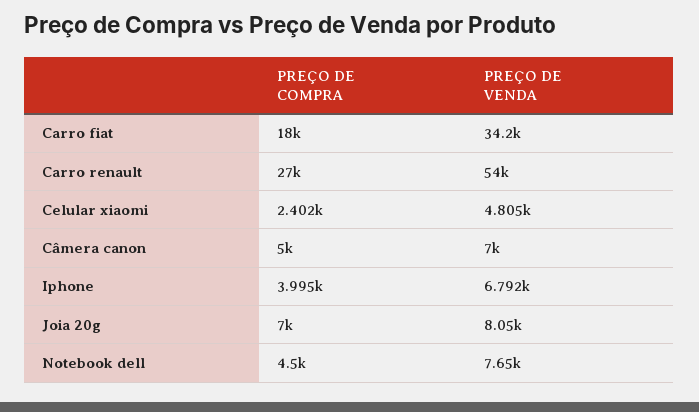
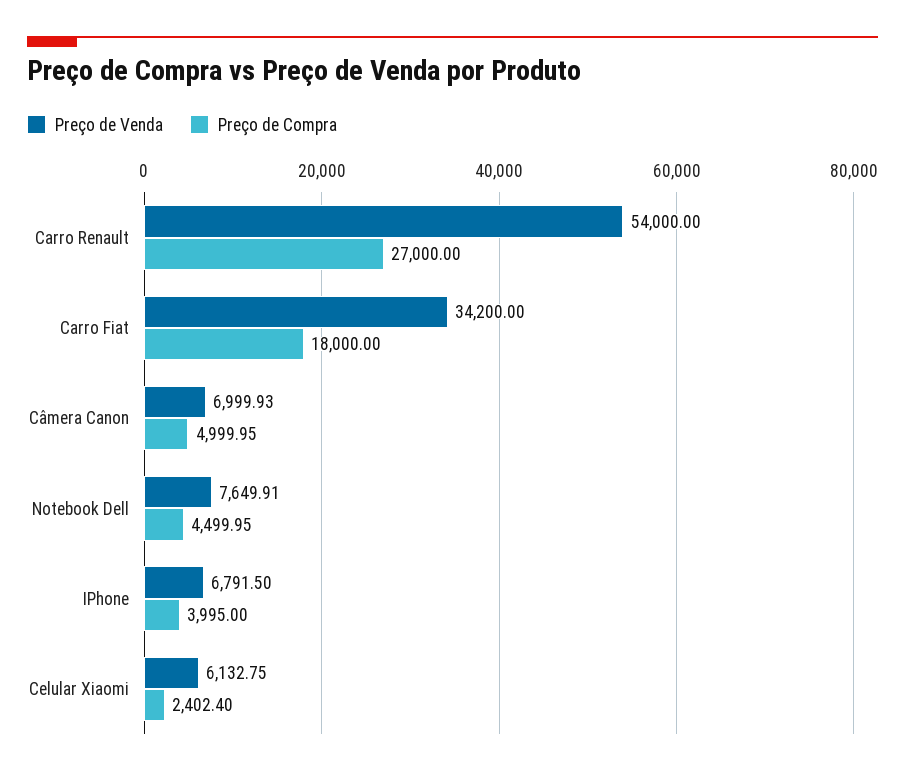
PREÇO DE VENDA, Celular xiaomi: 4805 -> 6132.75
PREÇO DE COMPRA, Joia 20g: 7000 -> none
PREÇO DE VENDA, Joia 20g: 8050 -> none

